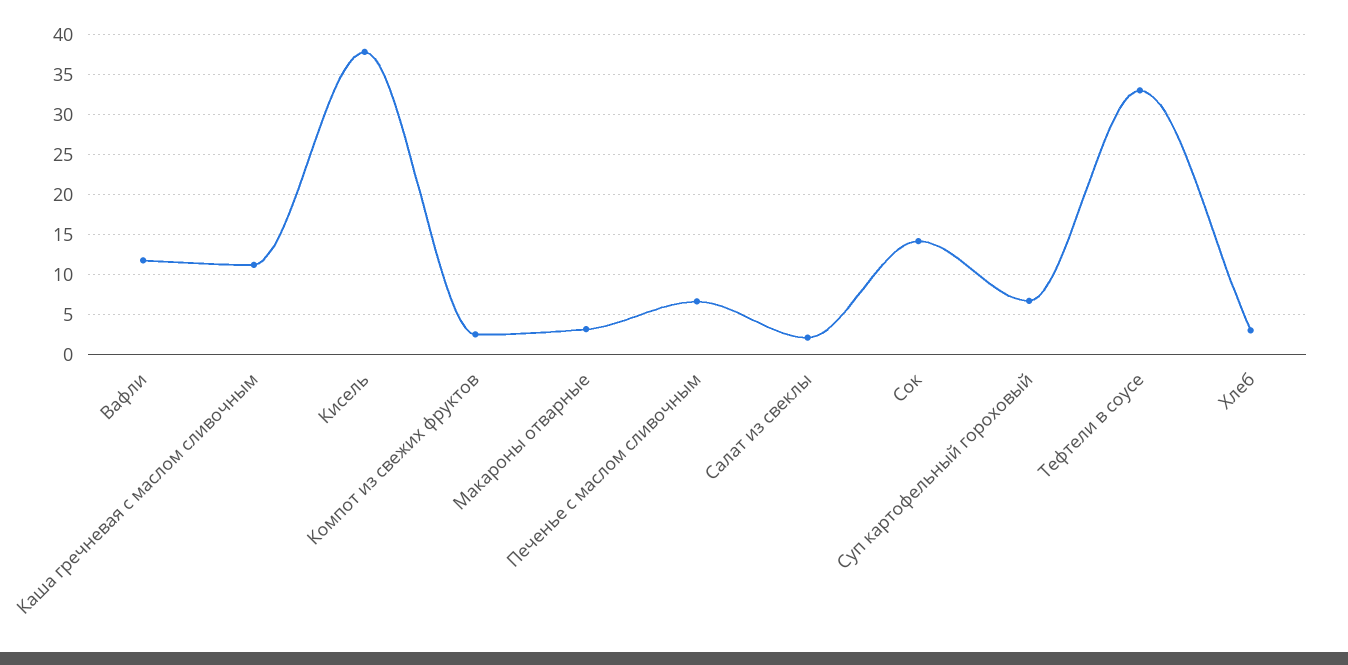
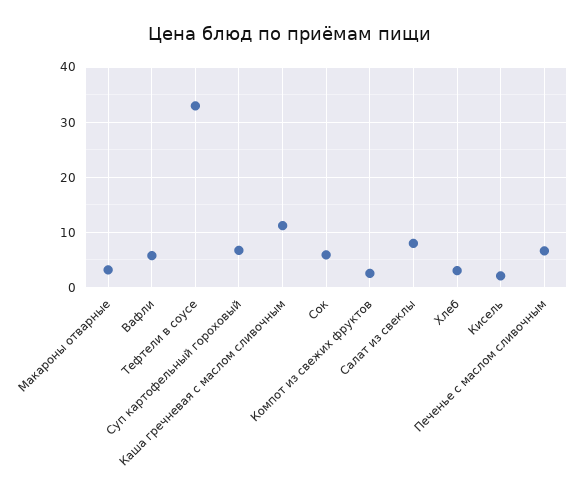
Вафли: 12 -> 6
Кисель: 38 -> 2
Салат из свеклы: 2 -> 8
Сок: 14 -> 6

